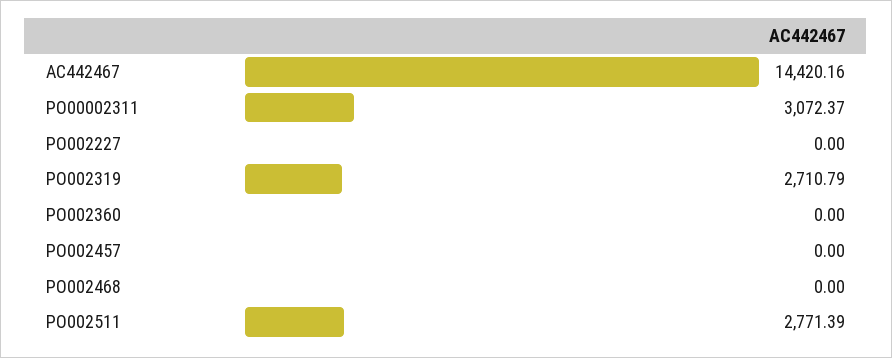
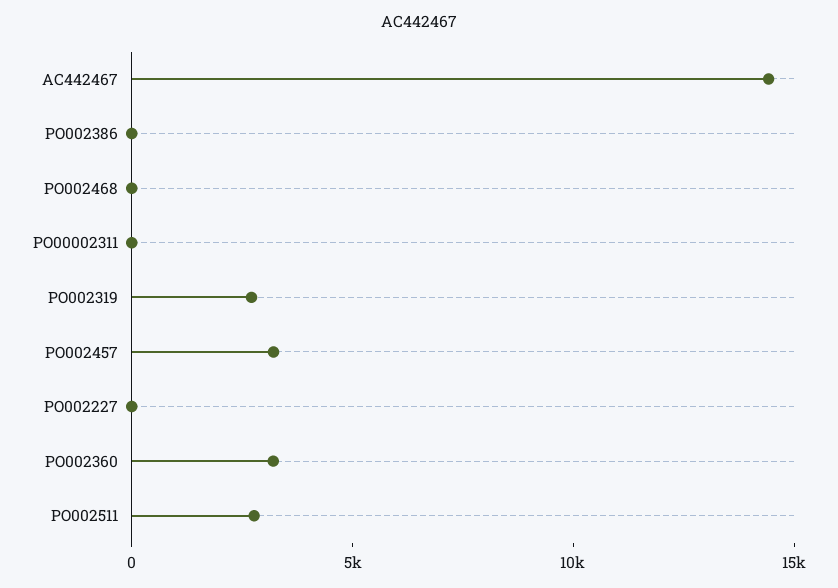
PO00002311: 3072.37 -> 0
PO002360: 0 -> 3000
PO002457: 0 -> 3000
PO002386: none -> 0

